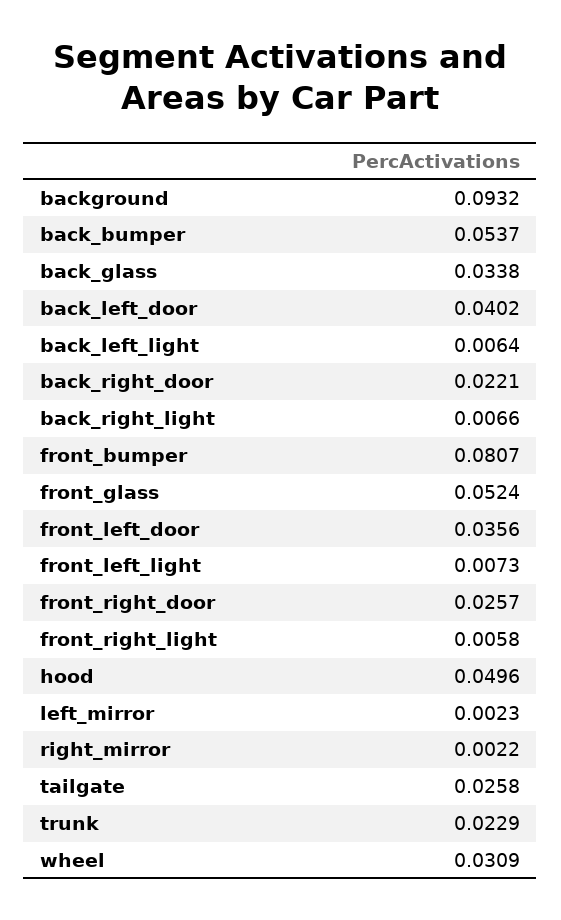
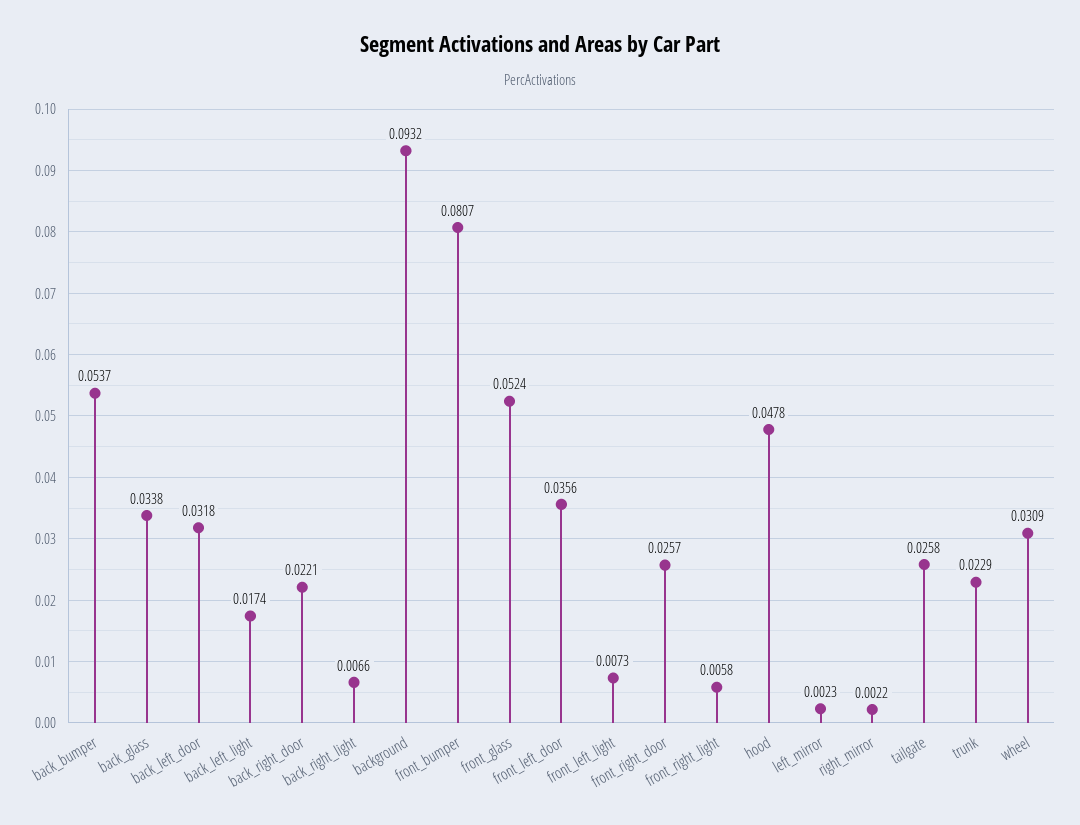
back_left_door: 0.0402 -> 0.0318
back_left_light: 0.0064 -> 0.0174
hood: 0.0496 -> 0.0478

